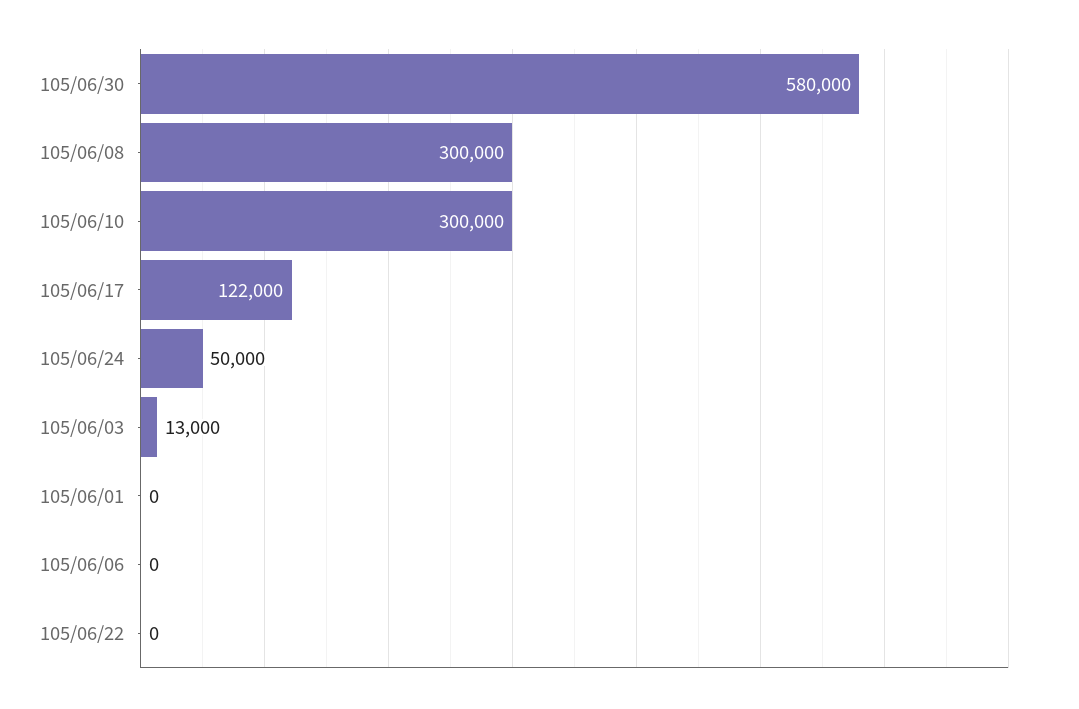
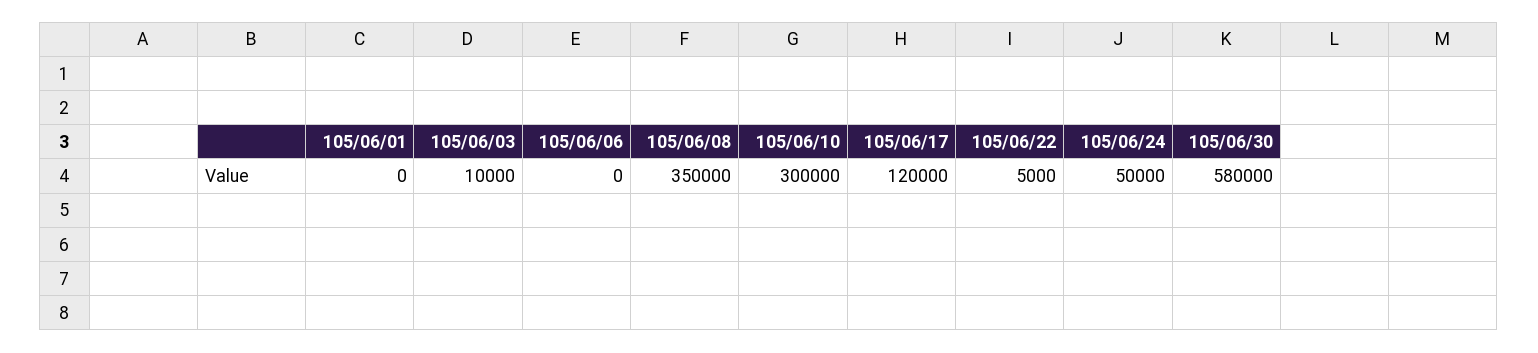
105/06/08: 300000 -> 350000
105/06/17: 122000 -> 120000
105/06/03: 13000 -> 10000
105/06/22: 0 -> 5000

